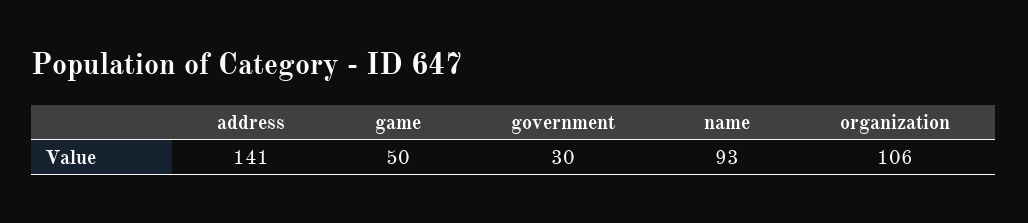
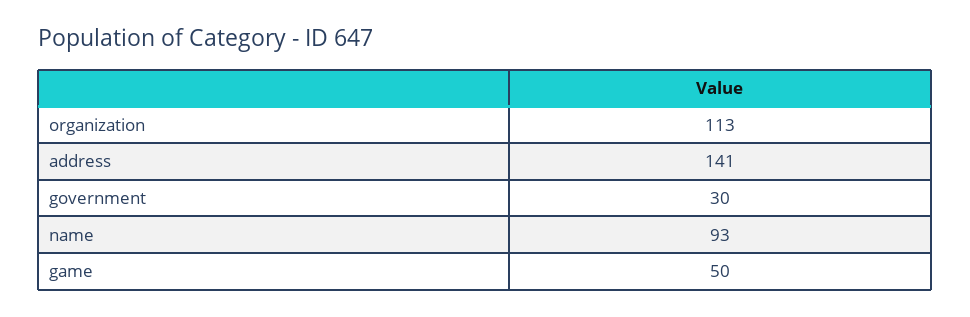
organization: 106 -> 113

